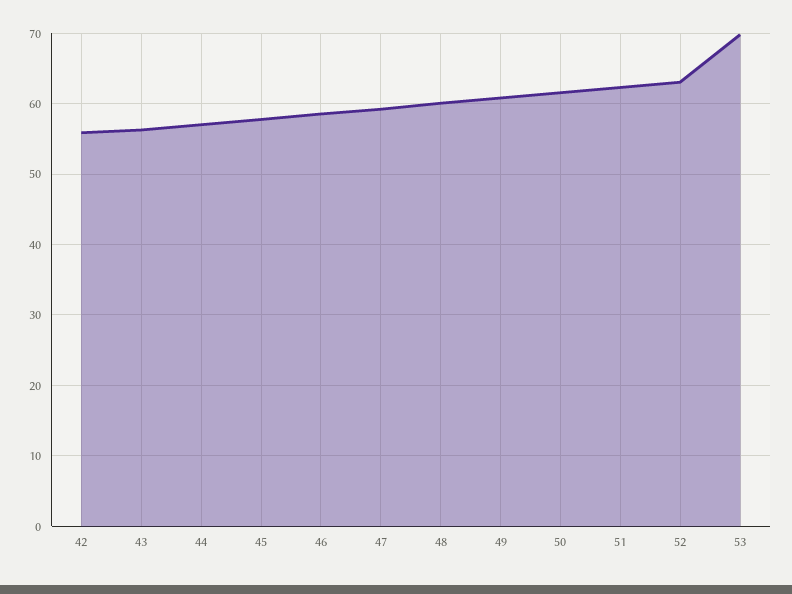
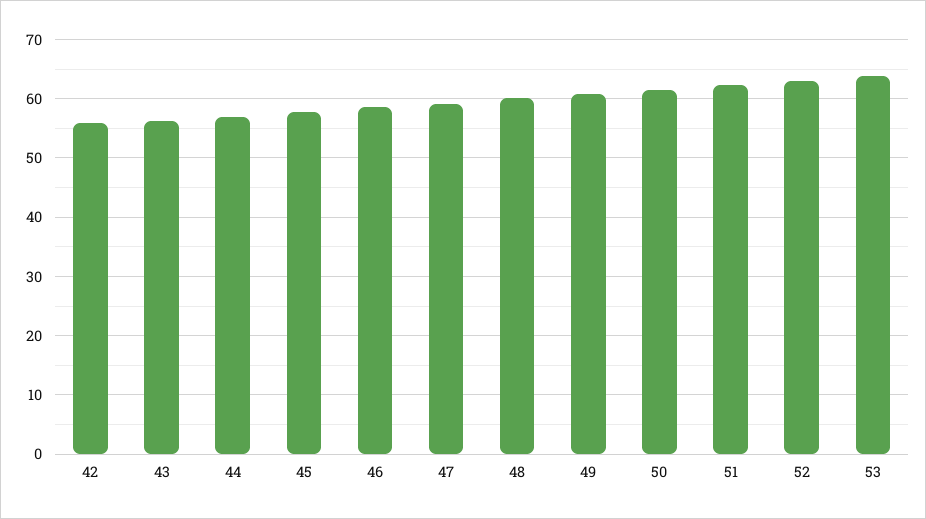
53: 70 -> 64

